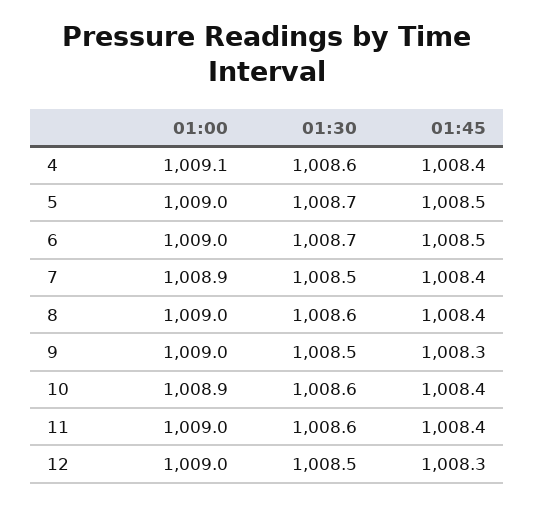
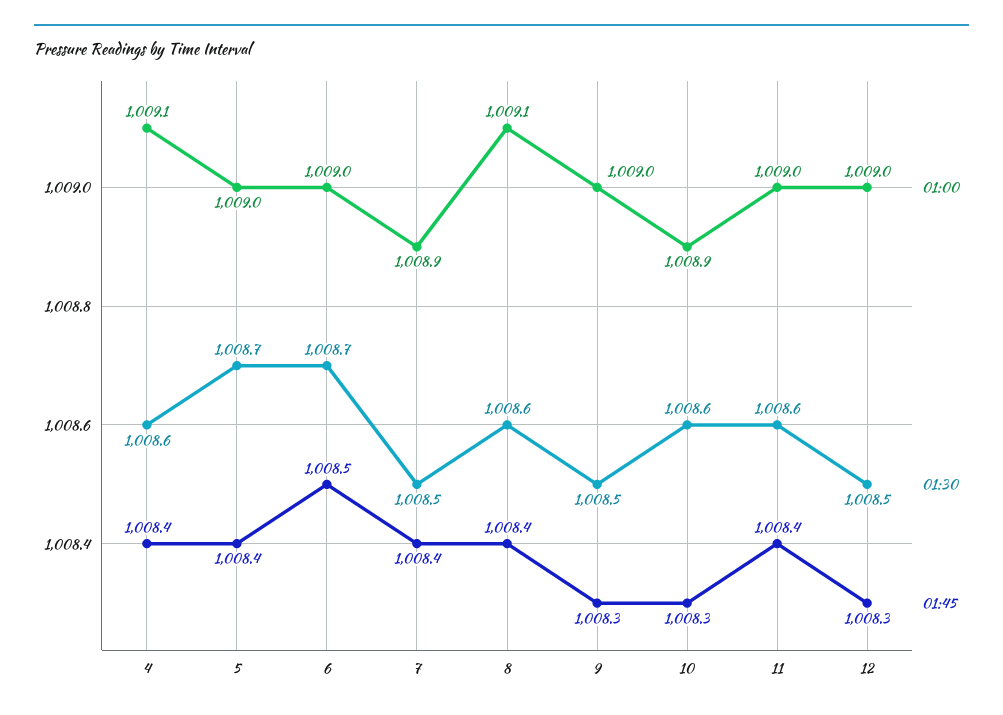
01:45, 5: 1008.5 -> 1008.4
01:00, 8: 1009 -> 1009.1
01:45, 10: 1008.4 -> 1008.3

